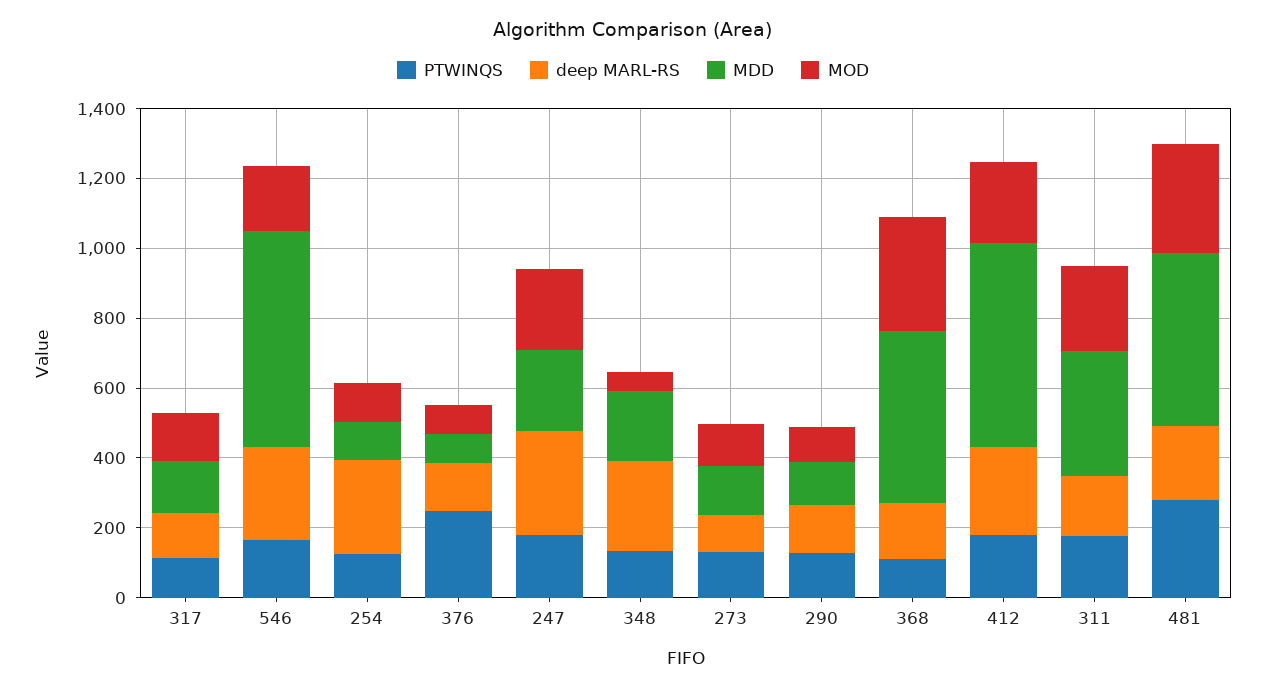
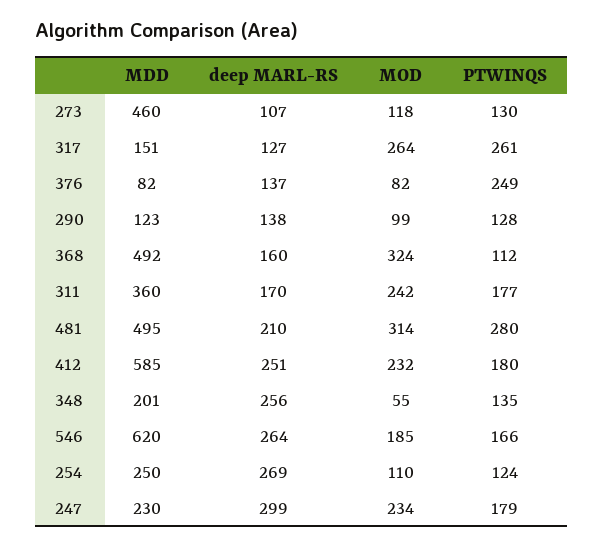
PTWINQS, 317: 100 -> 261
MOD, 317: 150 -> 264
MDD, 254: 100 -> 250
MDD, 273: 150 -> 460

